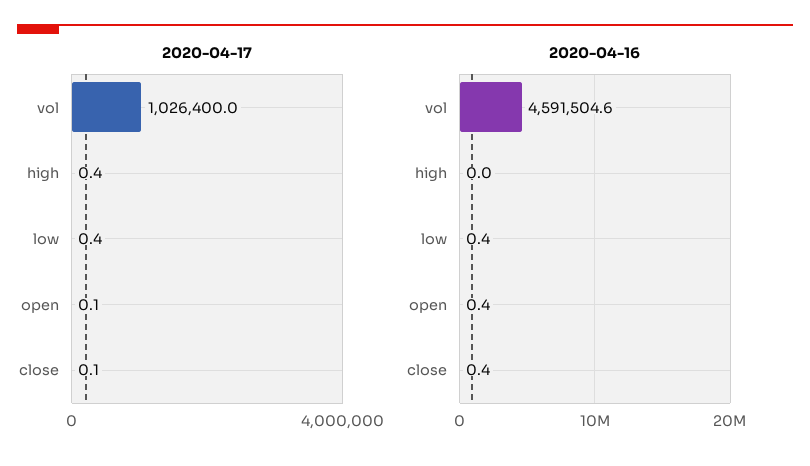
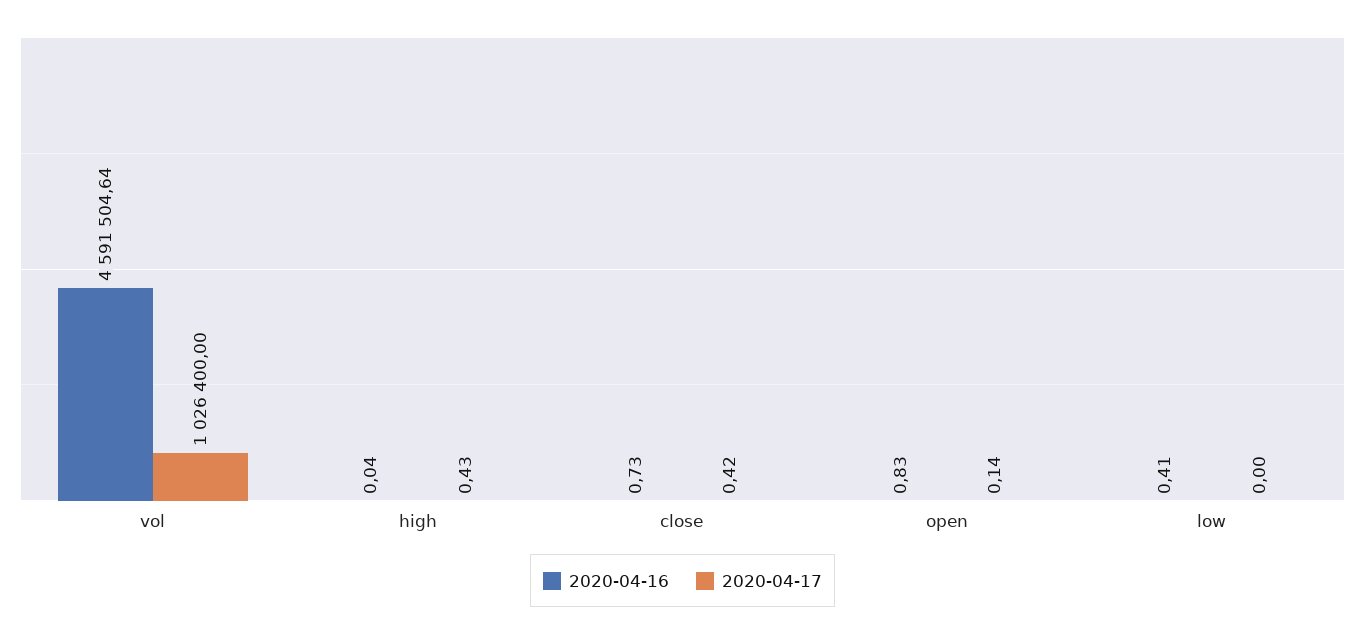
2020-04-17, low: 0.4 -> 0
2020-04-17, close: 0.1 -> 0.42
2020-04-16, open: 0.4 -> 0.83
2020-04-16, close: 0.4 -> 0.73

